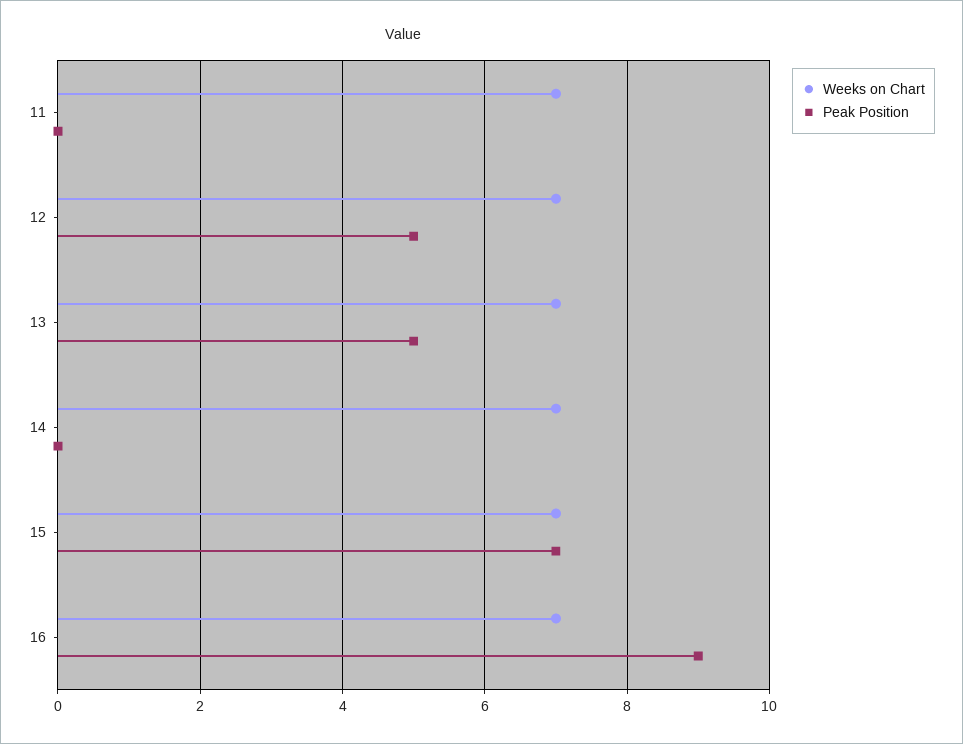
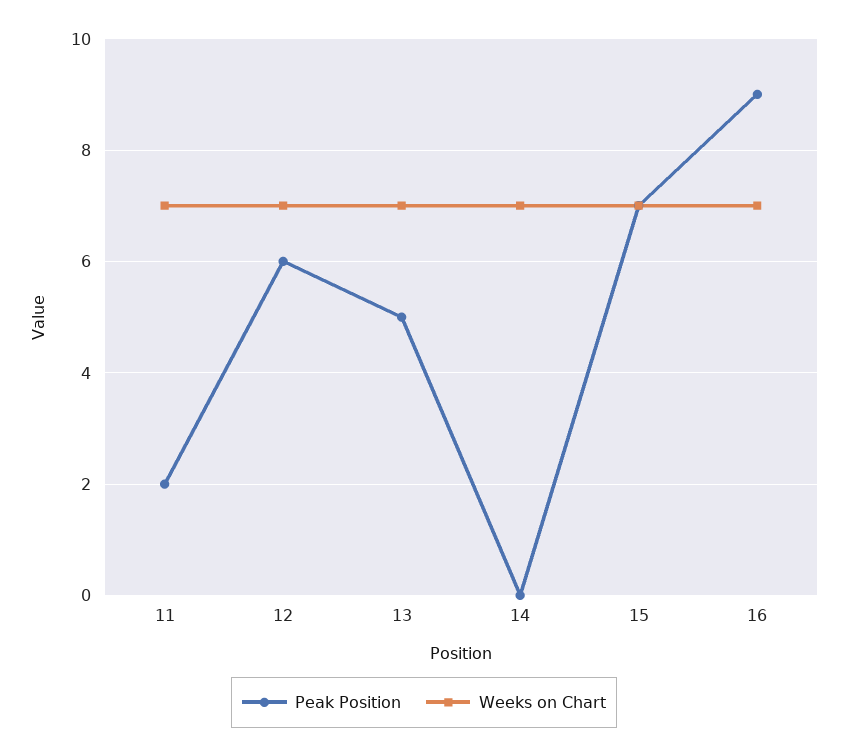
Peak Position, 11: 0 -> 2
Peak Position, 12: 5 -> 6

